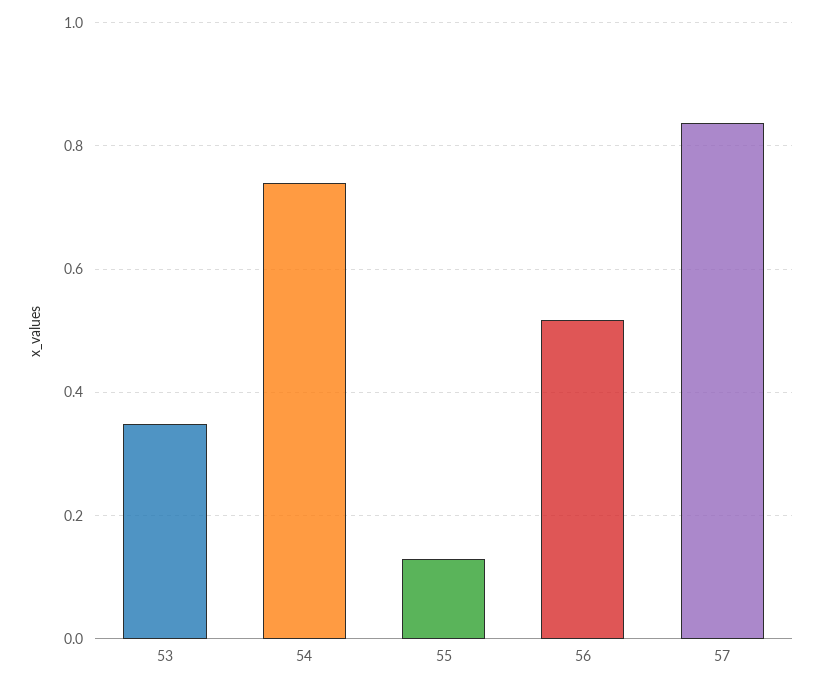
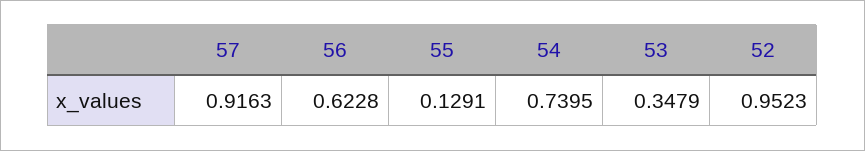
56: 0.52 -> 0.6228
57: 0.84 -> 0.9163
52: none -> 0.9523

